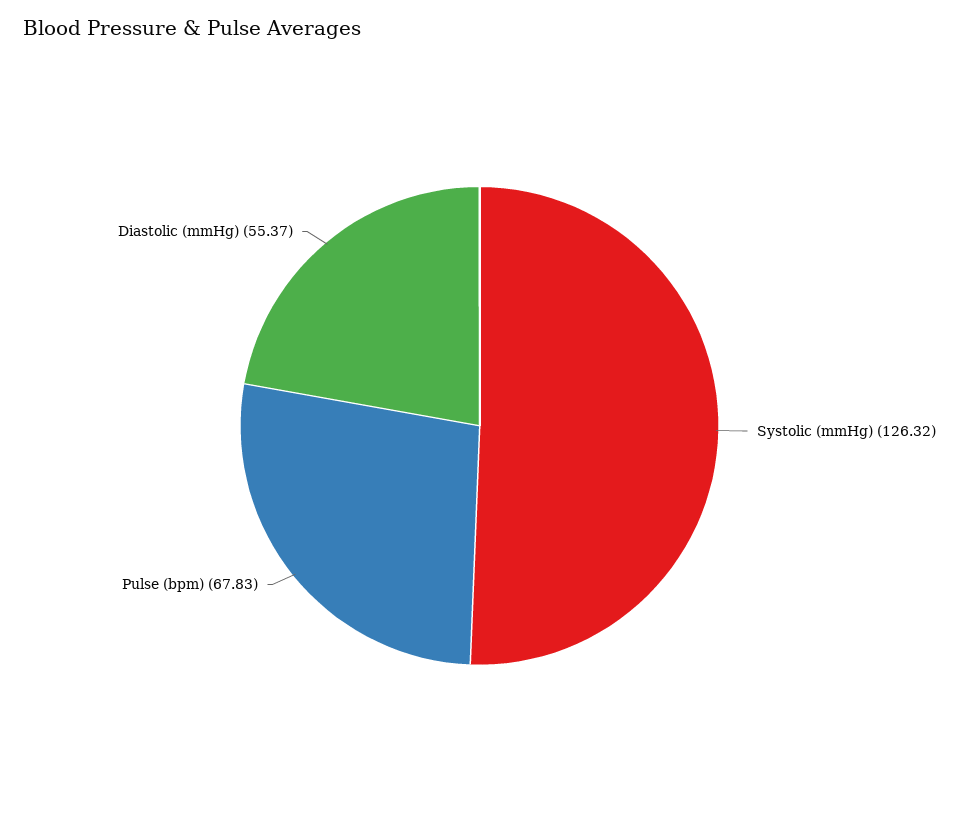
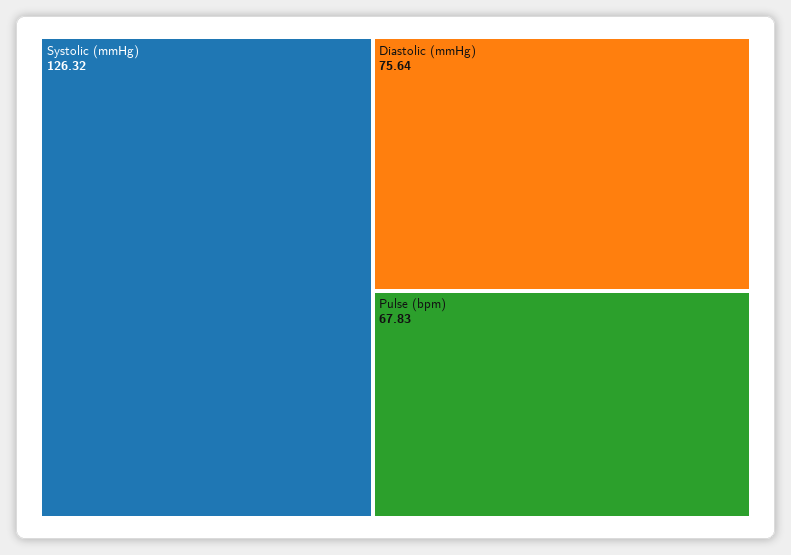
Diastolic (mmHg): 55.37 -> 75.64

